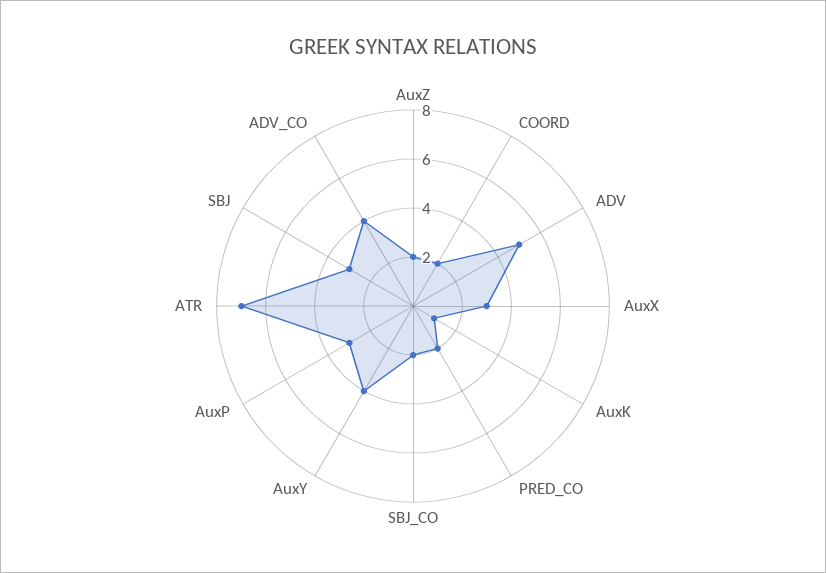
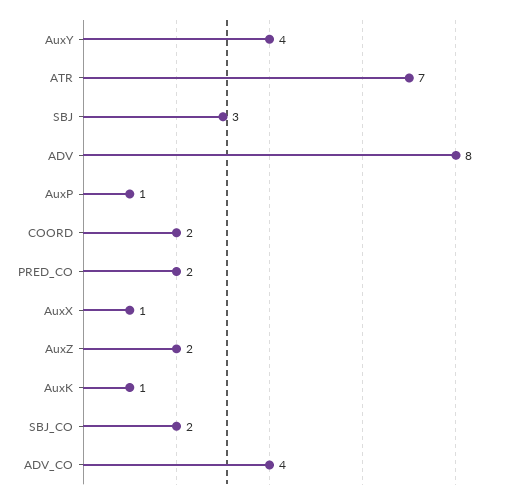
ADV: 5 -> 8
AuxX: 3 -> 1
AuxP: 3 -> 1

